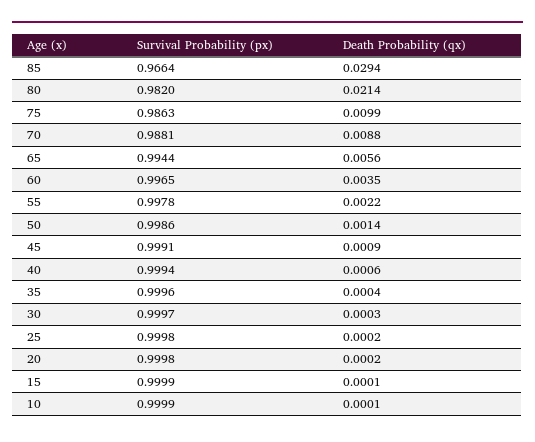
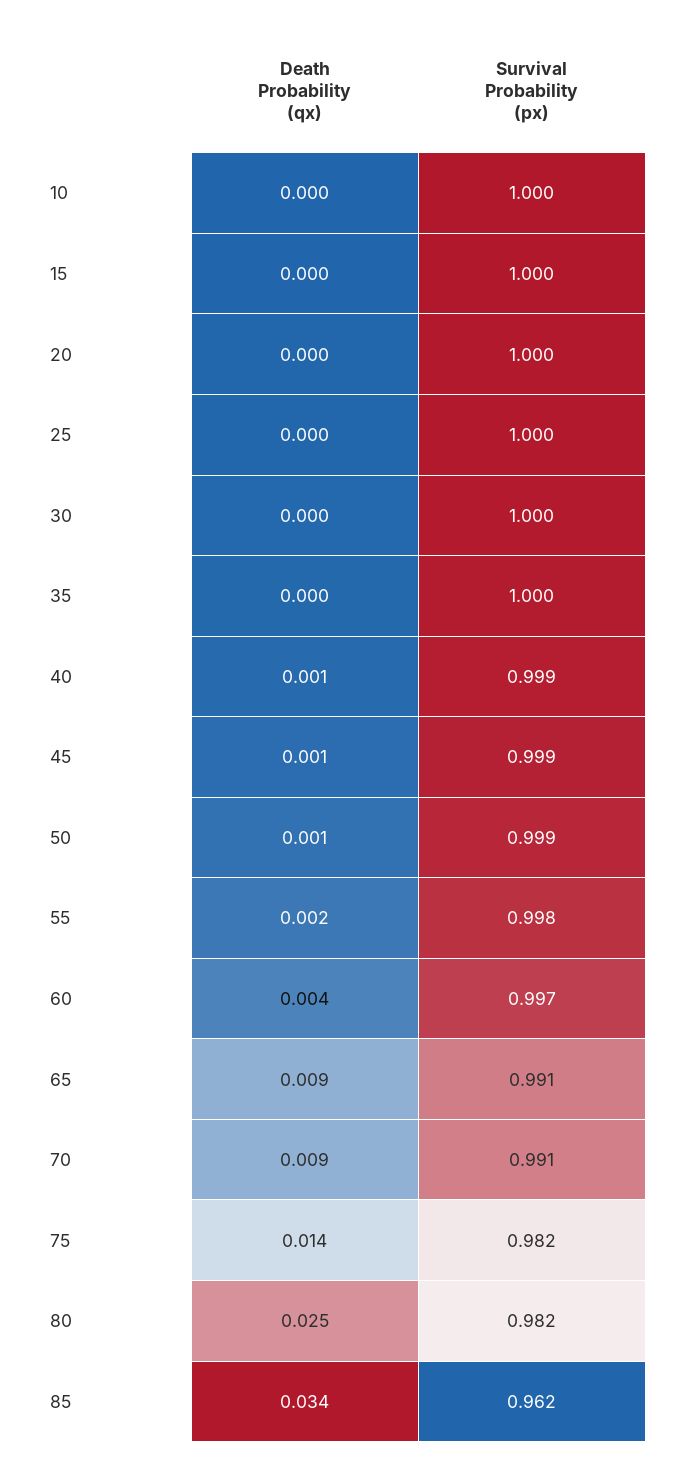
Survival Probability (px), 85: 0.9664 -> 0.962
Death Probability (qx), 85: 0.0294 -> 0.034
Death Probability (qx), 80: 0.0214 -> 0.025
Survival Probability (px), 75: 0.9863 -> 0.982
Death Probability (qx), 75: 0.0099 -> 0.014
Survival Probability (px), 70: 0.9881 -> 0.991
Survival Probability (px), 65: 0.9944 -> 0.991
Death Probability (qx), 65: 0.0056 -> 0.009

